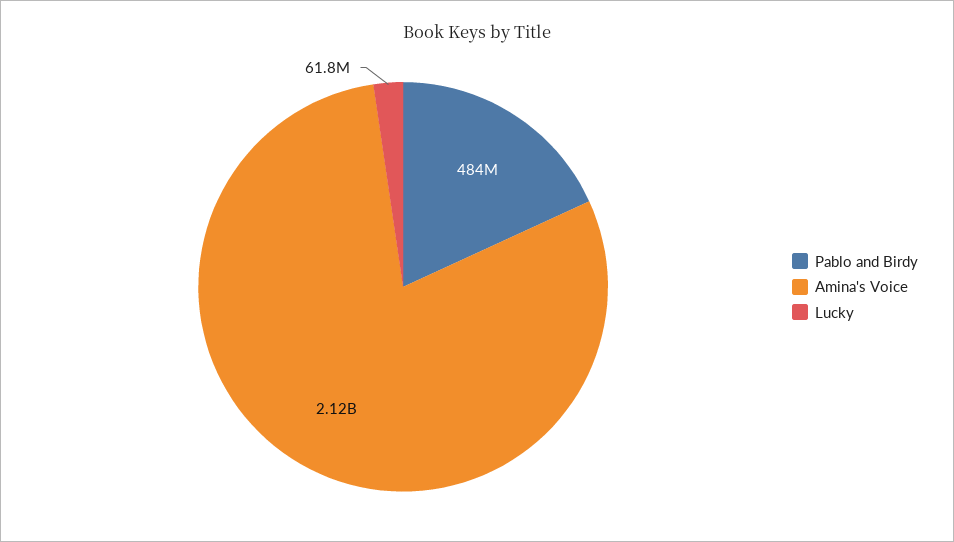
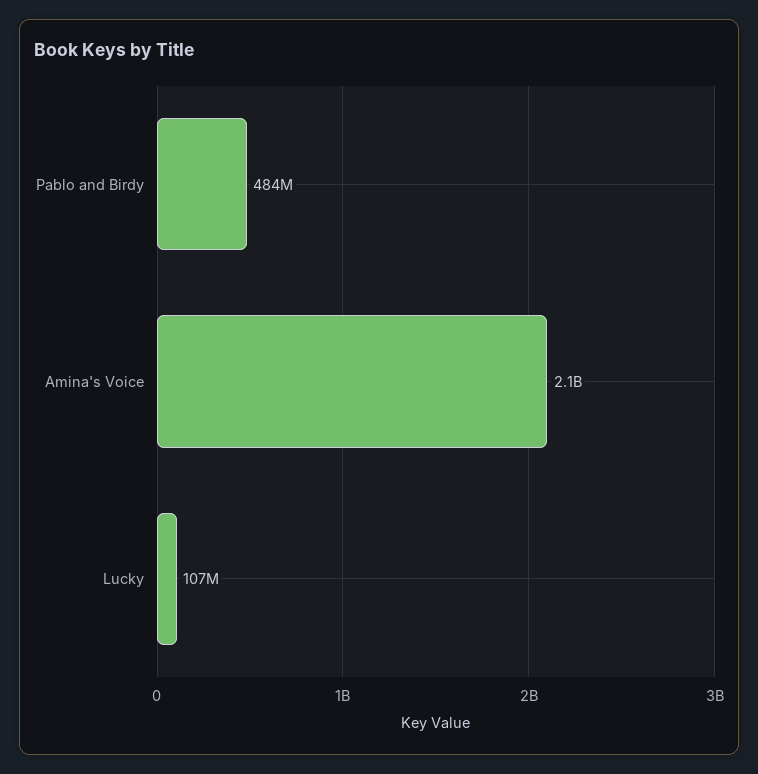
Lucky: 61800000 -> 107000000

